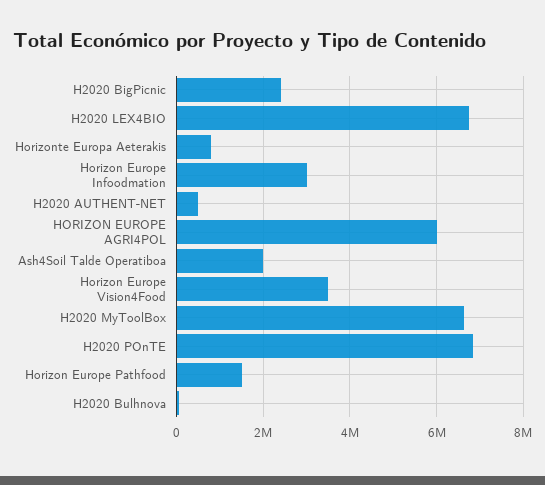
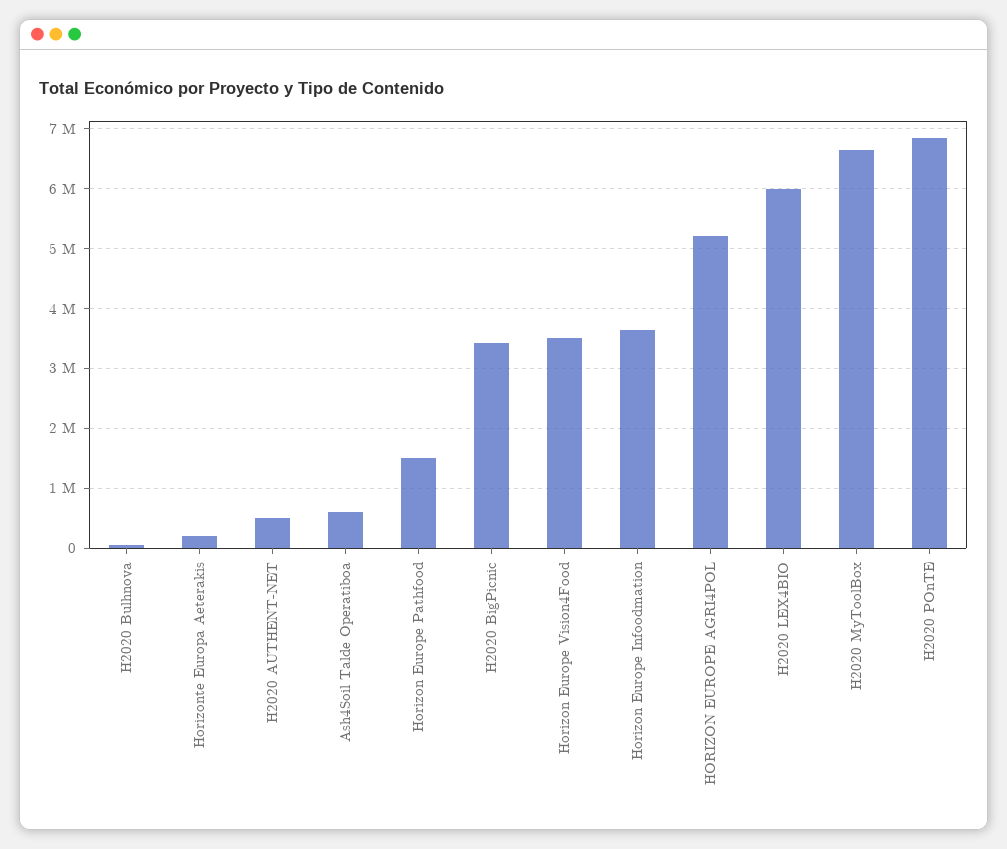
H2020 BigPicnic: 2400000 -> 3400000
H2020 LEX4BIO: 6800000 -> 6000000
Horizonte Europa Aeterakis: 800000 -> 200000
Horizon Europe Infoodmation: 3000000 -> 3600000
HORIZON EUROPE AGRI4POL: 6000000 -> 5200000
Ash4Soil Talde Operatiboa: 2000000 -> 600000

